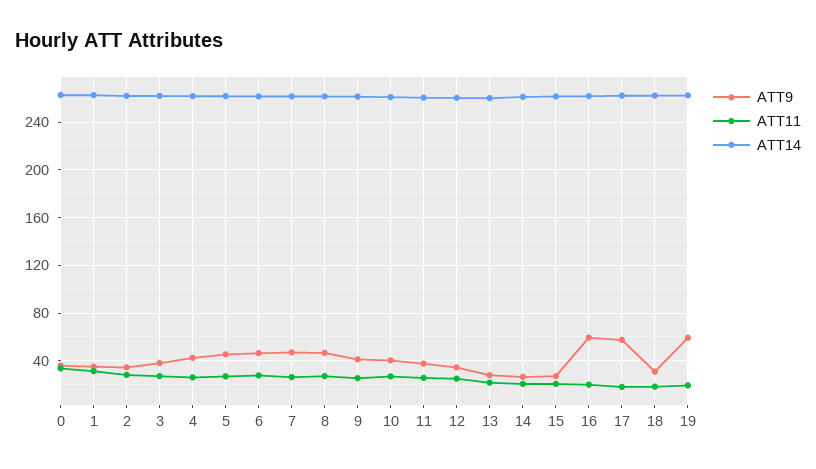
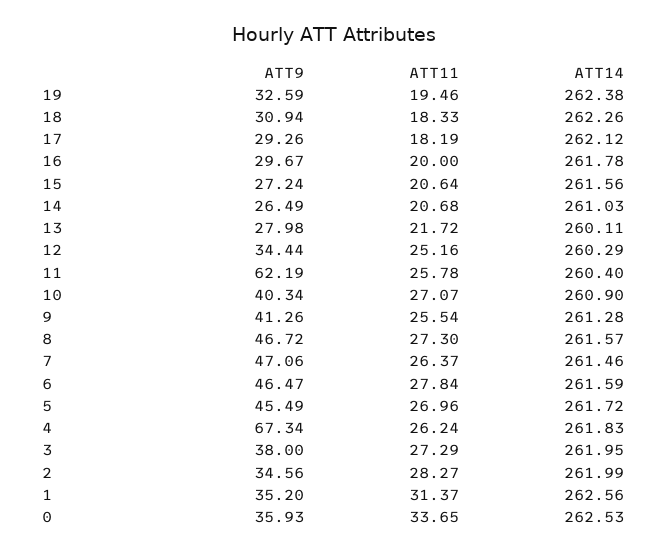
ATT9, 4: 40 -> 67.34
ATT9, 11: 40 -> 62.19
ATT9, 16: 60 -> 29.67
ATT9, 17: 60 -> 29.26
ATT9, 19: 60 -> 32.59

